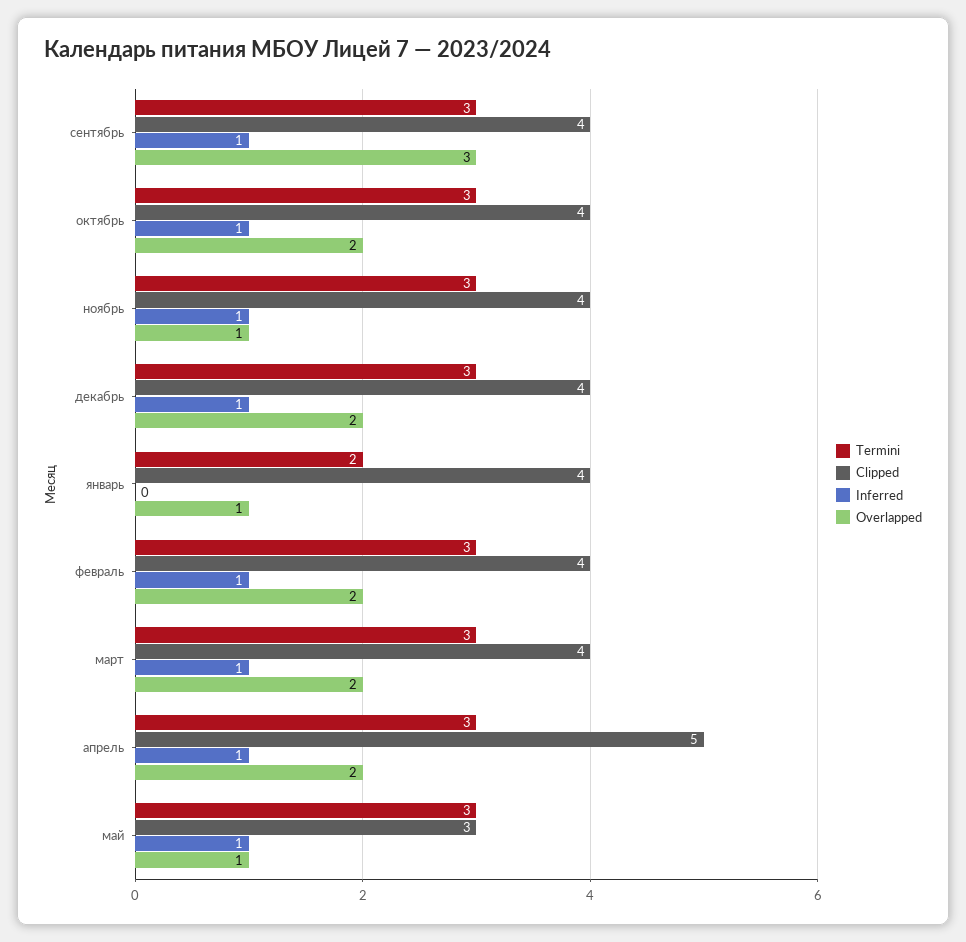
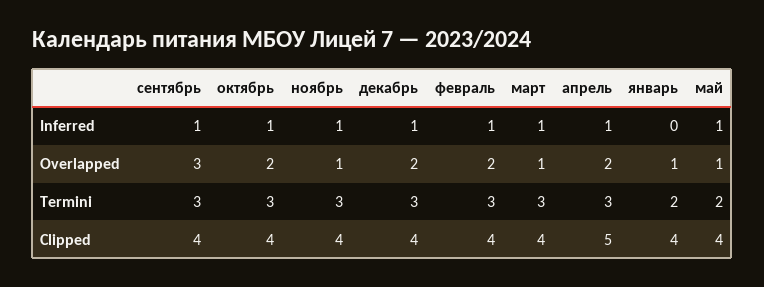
Overlapped, март: 2 -> 1
Termini, май: 3 -> 2
Clipped, май: 3 -> 4

